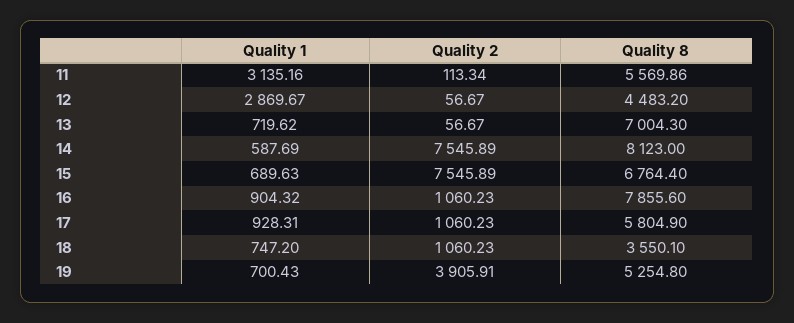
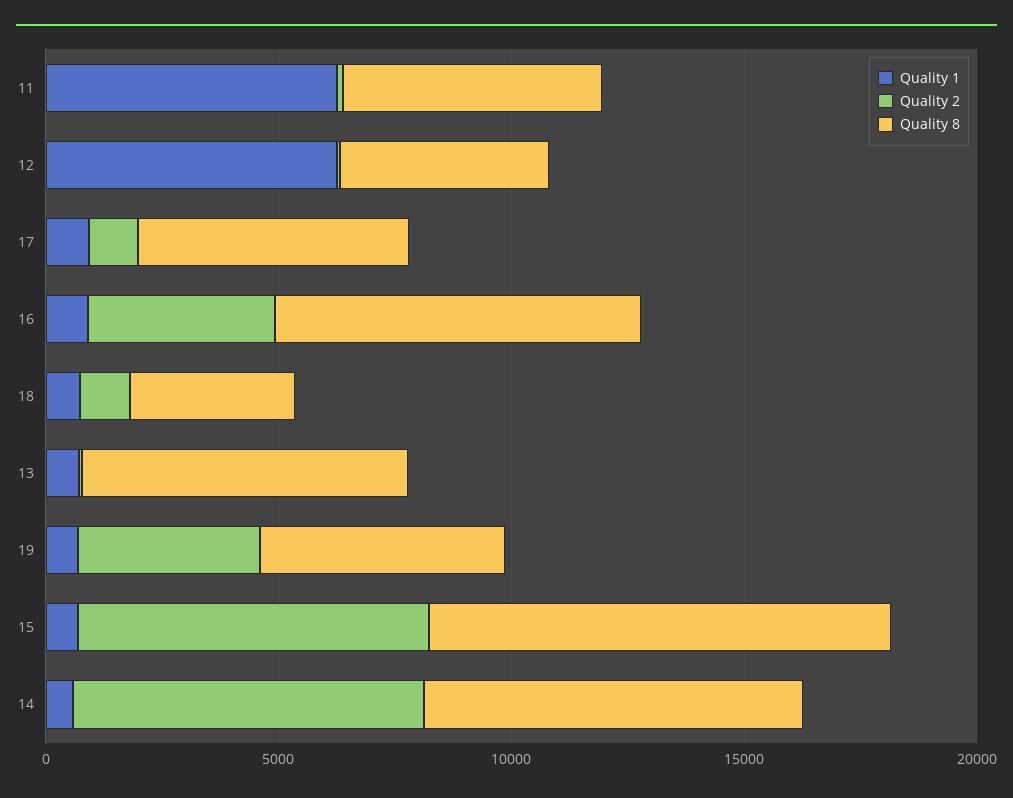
Quality 1, 11: 3135.16 -> 6000
Quality 1, 12: 2869.67 -> 6000
Quality 8, 15: 6764.4 -> 10000
Quality 2, 16: 1060.23 -> 4000

